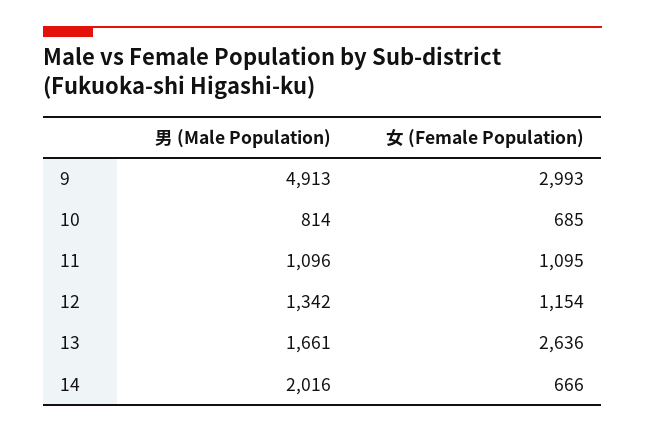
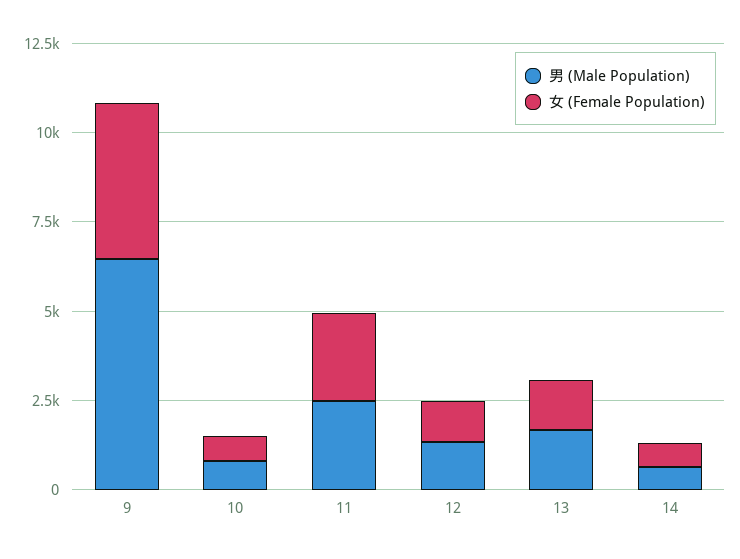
男 (Male Population), 9: 4913 -> 6500
女 (Female Population), 9: 2993 -> 4500
男 (Male Population), 11: 1096 -> 2500
女 (Female Population), 11: 1095 -> 2500
女 (Female Population), 13: 2636 -> 1500
男 (Male Population), 14: 2016 -> 500

